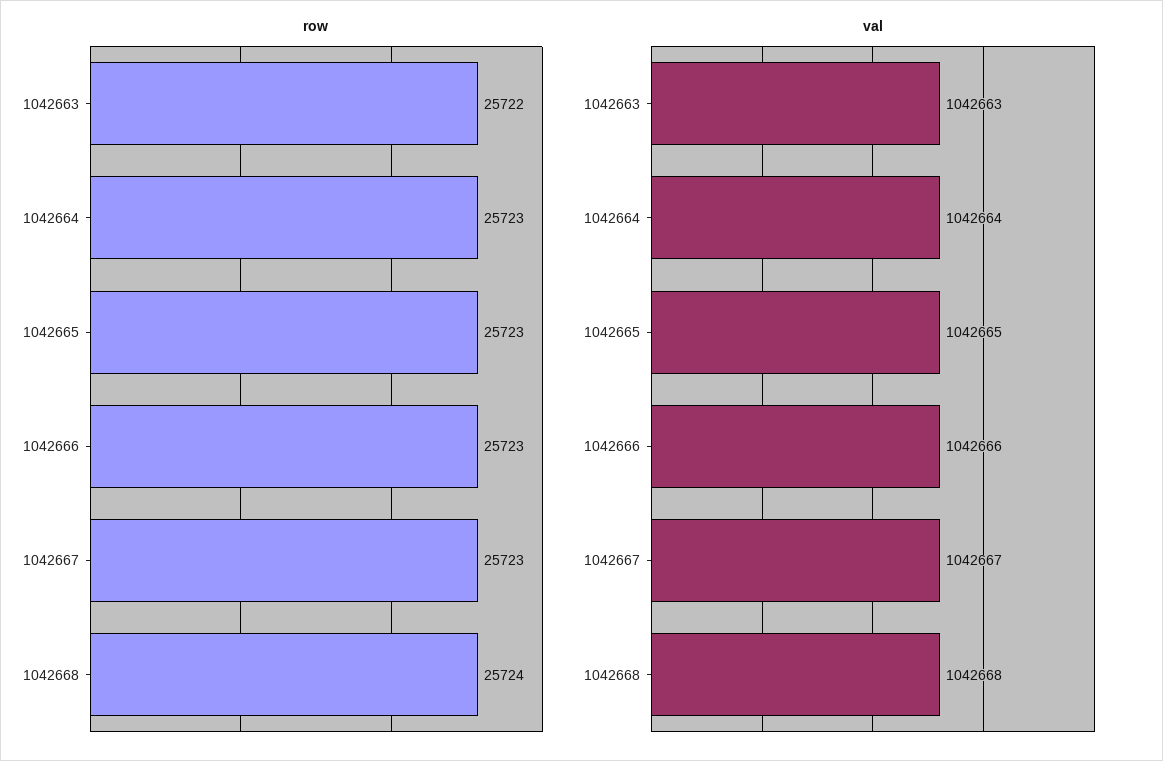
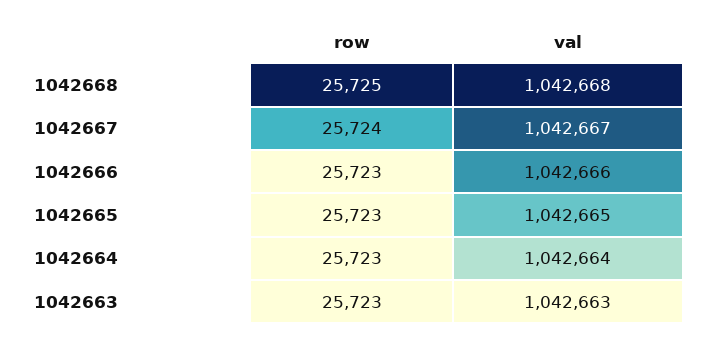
row, 1042663: 25722 -> 25723
row, 1042667: 25723 -> 25724
row, 1042668: 25724 -> 25725

